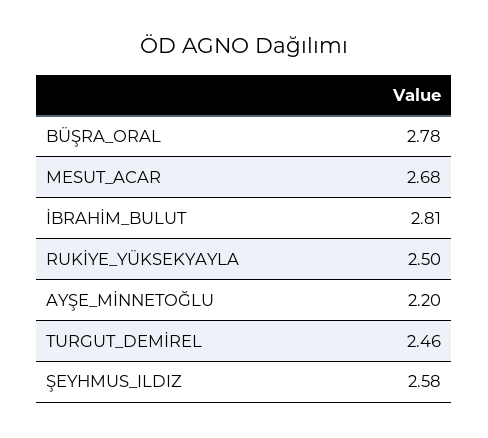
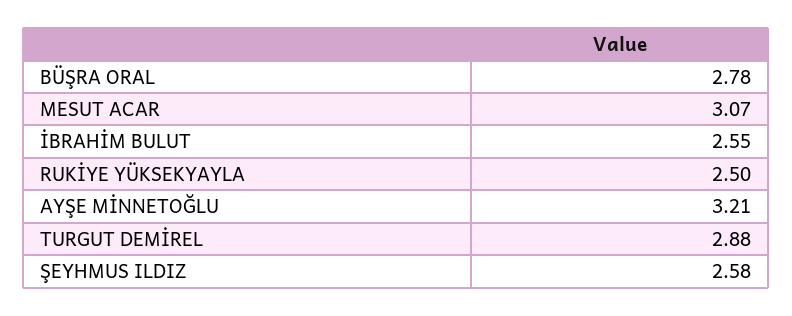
MESUT_ACAR: 2.68 -> 3.07
İBRAHİM_BULUT: 2.81 -> 2.55
AYŞE_MİNNETOĞLU: 2.2 -> 3.21
TURGUT_DEMİREL: 2.46 -> 2.88

